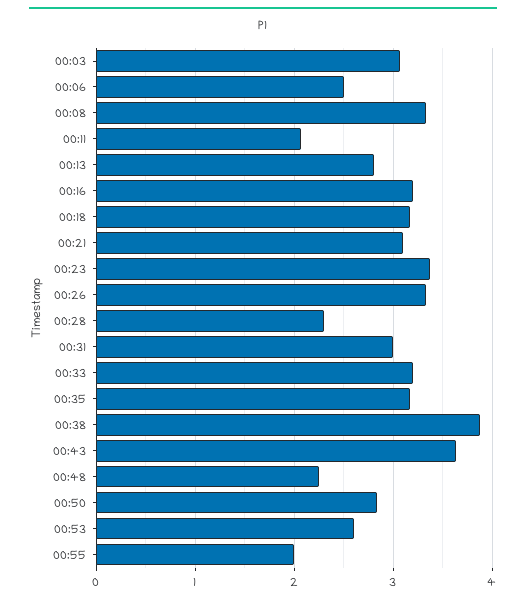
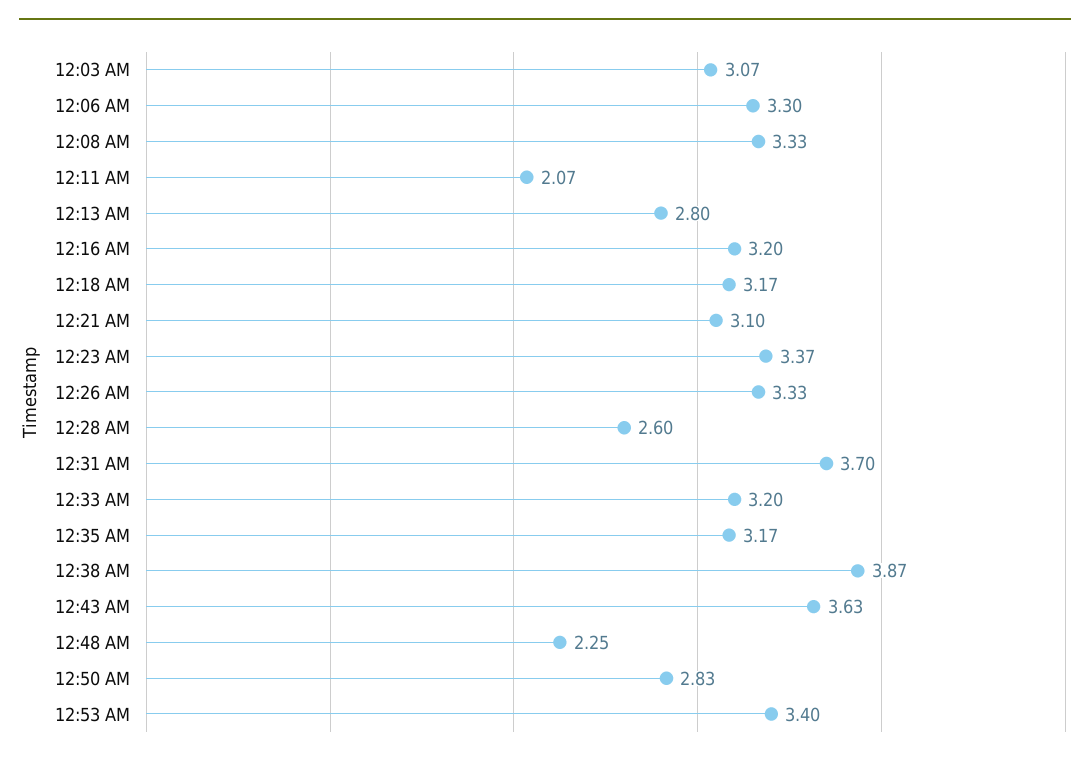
00:06: 2.5 -> 3.3
00:28: 2.3 -> 2.6
00:31: 3 -> 3.7
00:53: 2.6 -> 3.4
00:55: 2 -> none

